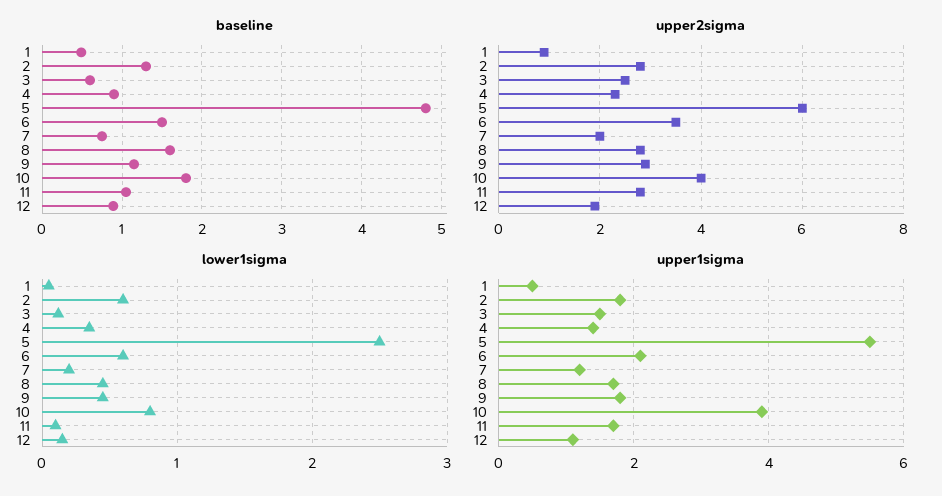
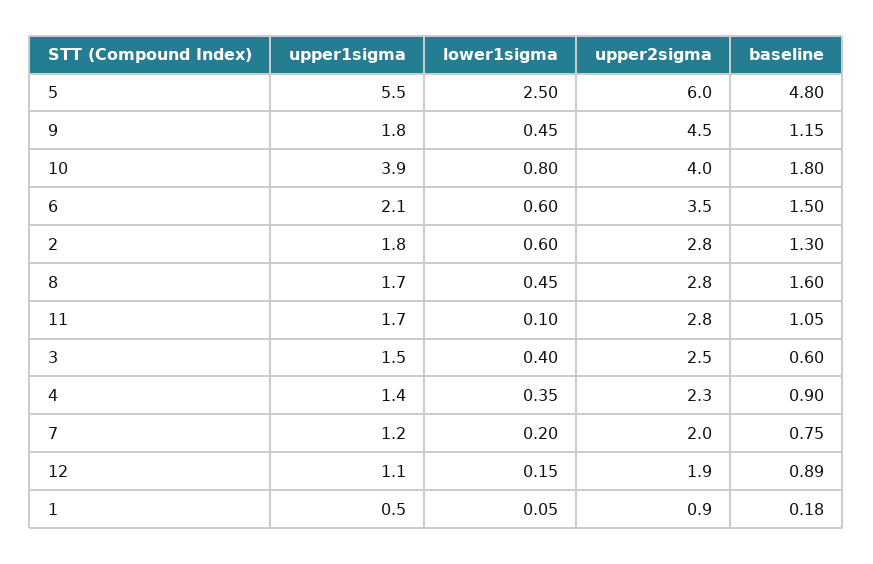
baseline, 1: 0.5 -> 0.18
upper2sigma, 9: 3 -> 4.5
lower1sigma, 3: 0.1 -> 0.4

